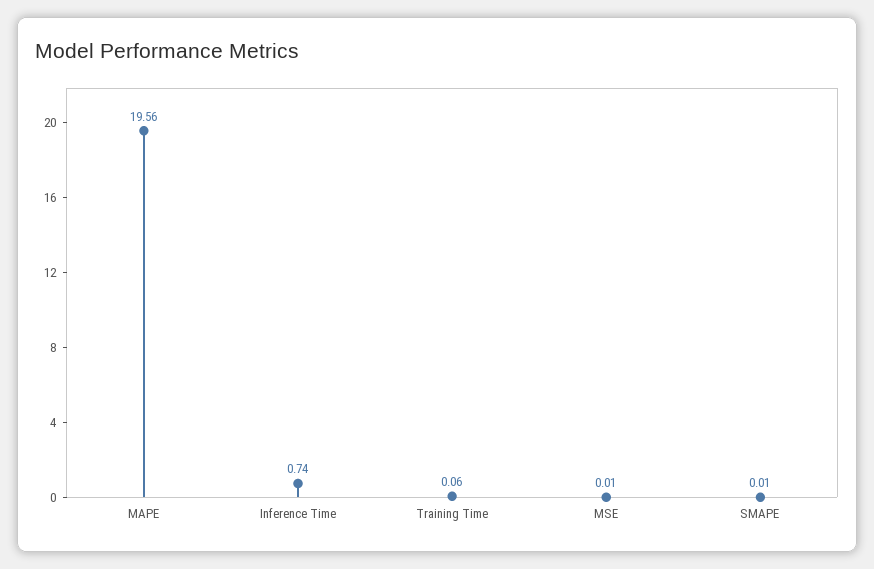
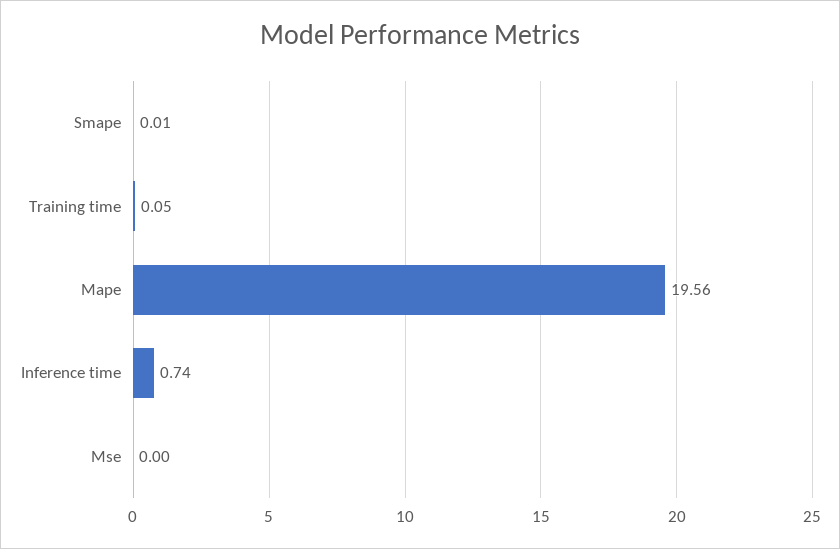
Training Time: 0.06 -> 0.05
MSE: 0.01 -> 0

